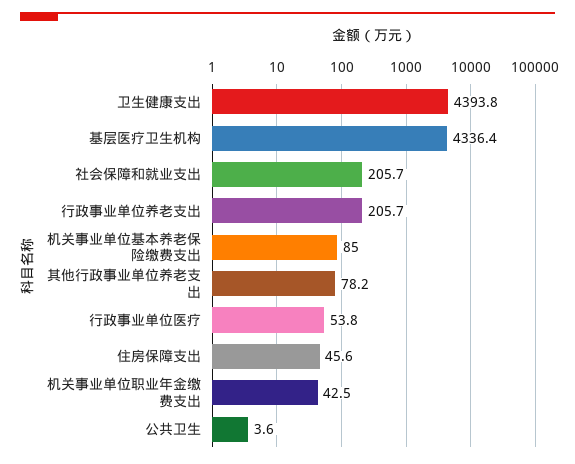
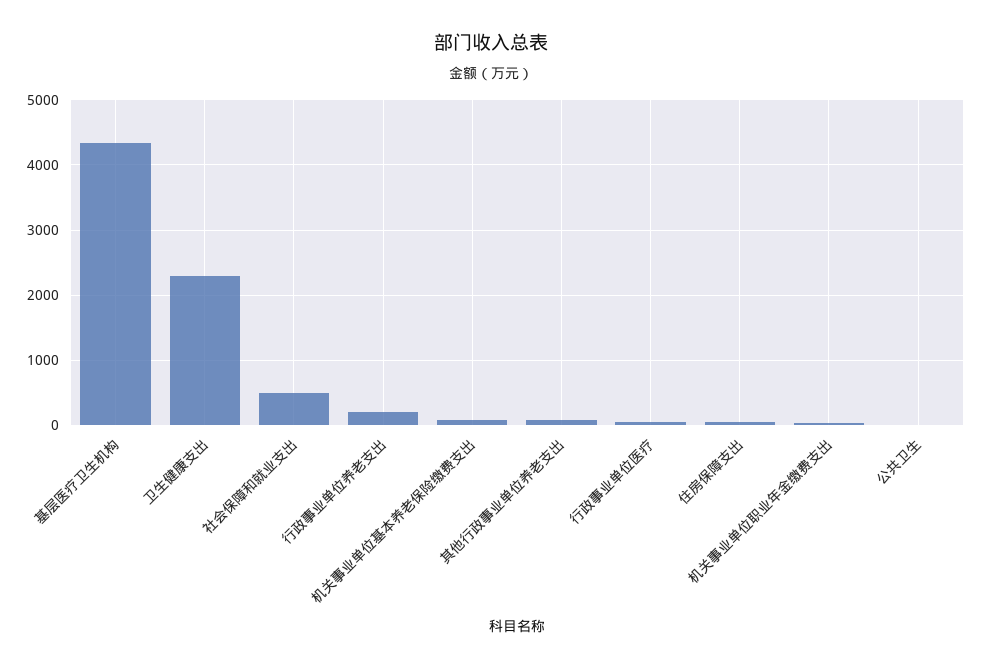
卫生健康支出: 4393.8 -> 2300
社会保障和就业支出: 205.7 -> 500

